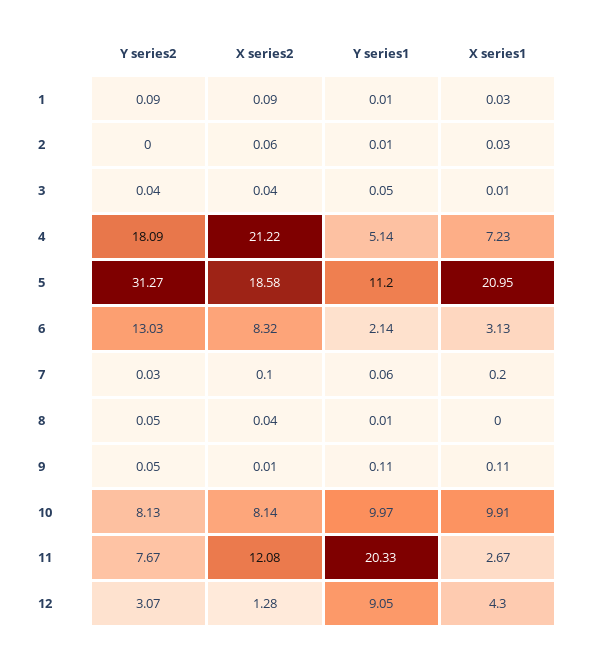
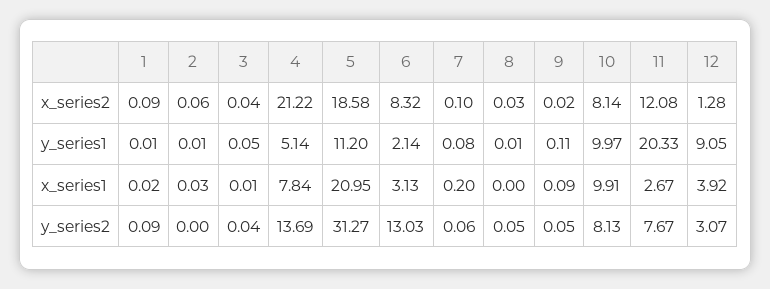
X series1, 1: 0.03 -> 0.02
Y series2, 4: 18.09 -> 13.69
X series1, 4: 7.23 -> 7.84
Y series2, 7: 0.03 -> 0.06
Y series1, 7: 0.06 -> 0.08
X series2, 8: 0.04 -> 0.03
X series2, 9: 0.01 -> 0.02
X series1, 9: 0.11 -> 0.09
X series1, 12: 4.3 -> 3.92

